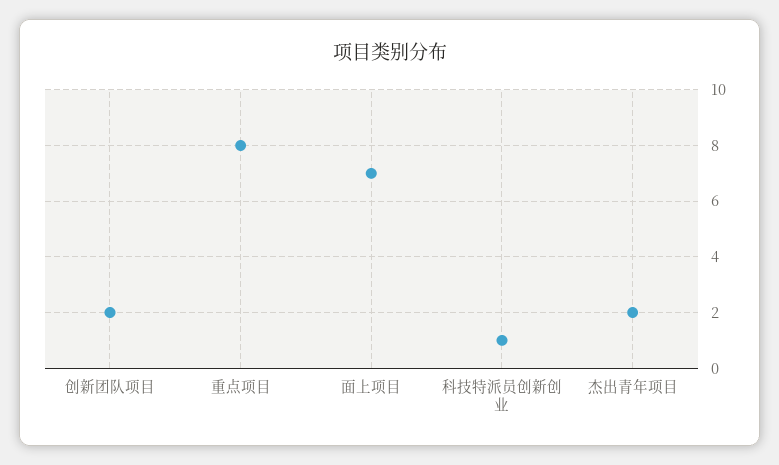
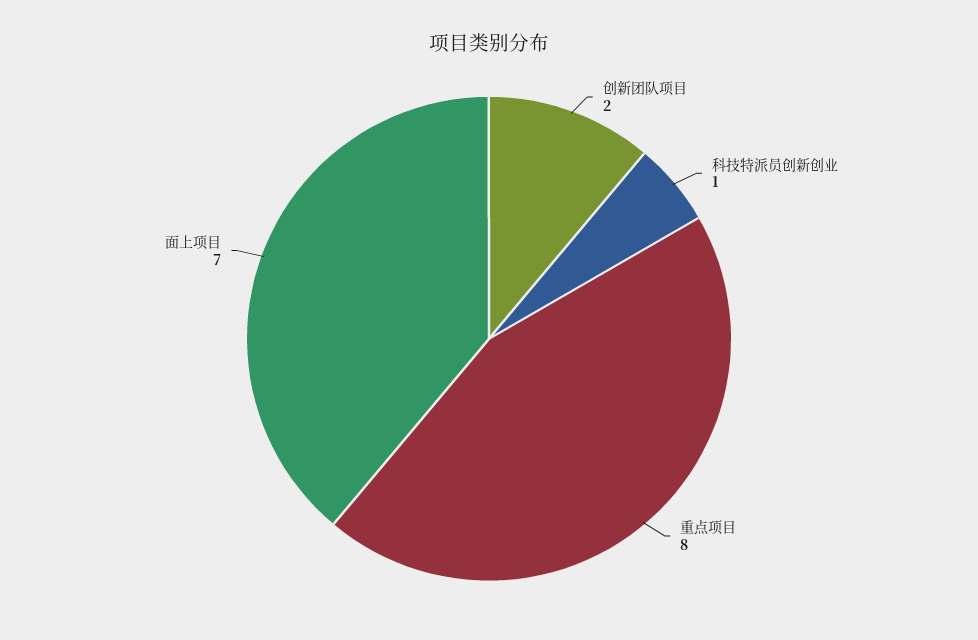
杰出青年项目: 2 -> none

